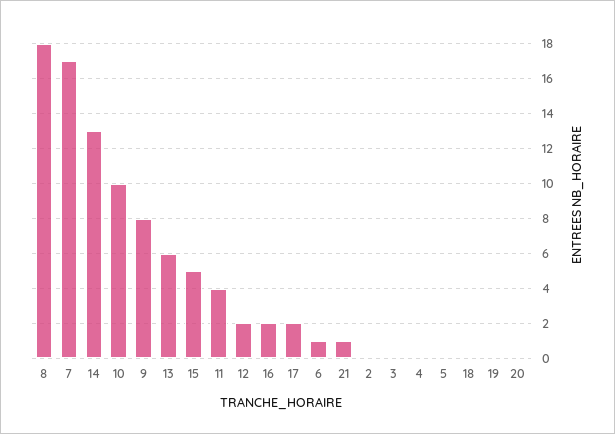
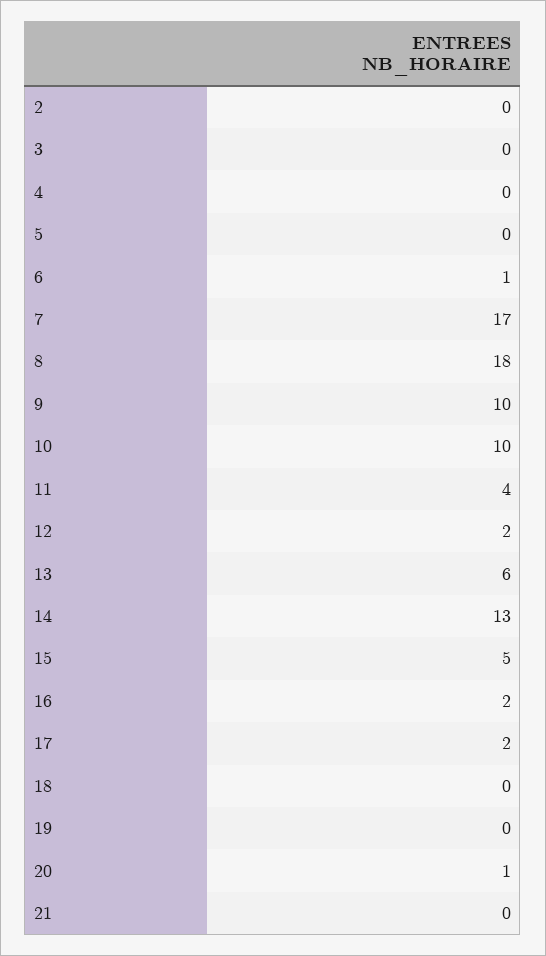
9: 8 -> 10
21: 1 -> 0
20: 0 -> 1

